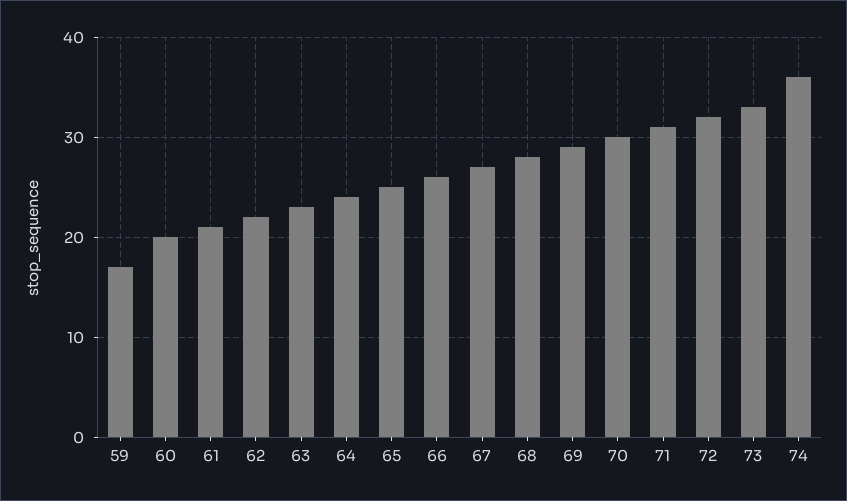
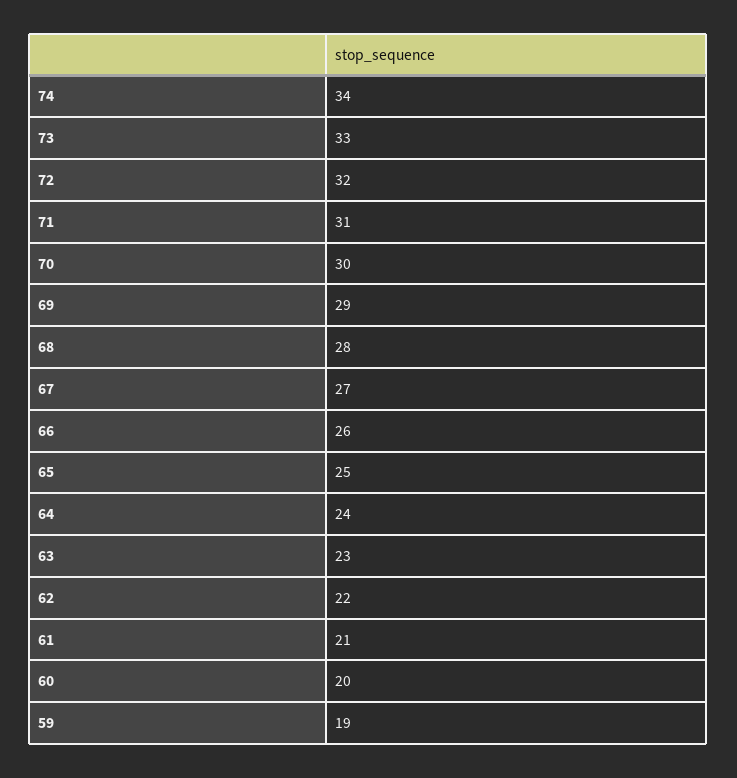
59: 17 -> 19
74: 36 -> 34

